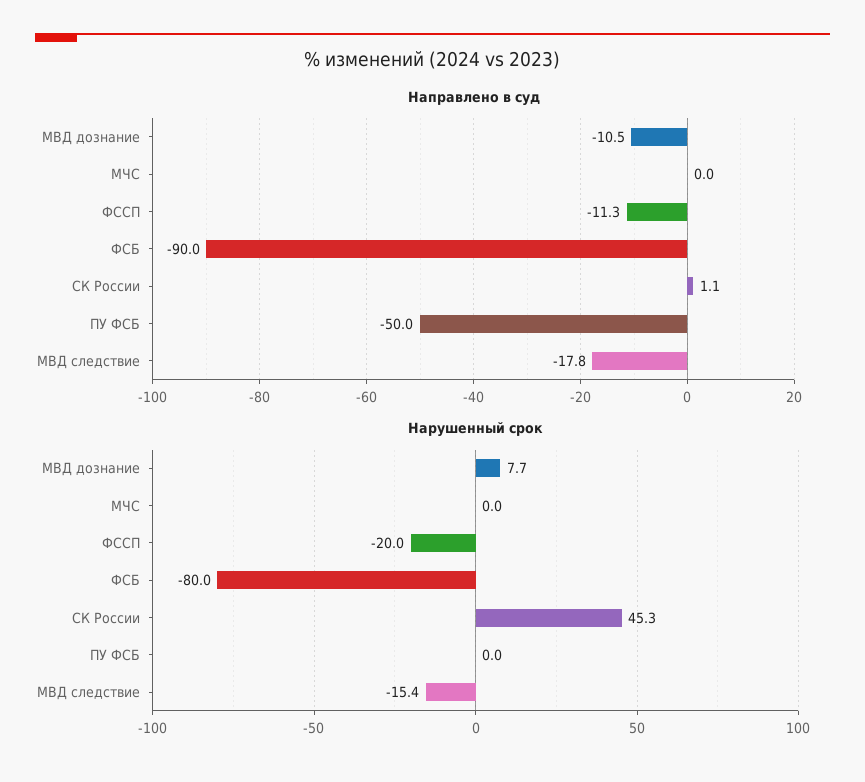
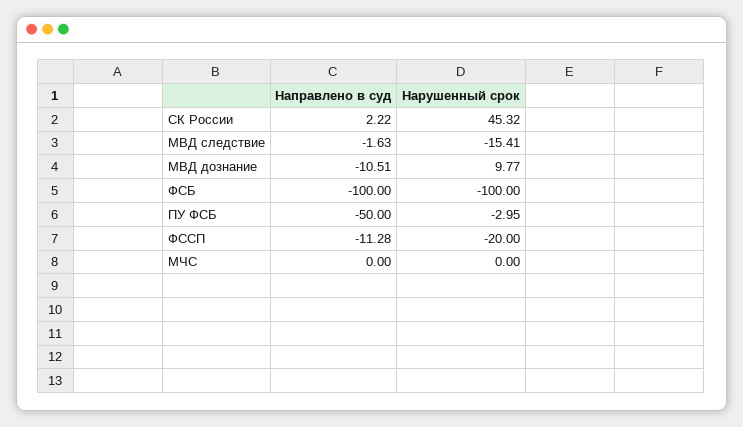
Направлено в суд, ФСБ: -90 -> -100
Направлено в суд, СК России: 1.1 -> 2.22
Направлено в суд, МВД следствие: -17.8 -> -1.63
Нарушенный срок, МВД дознание: 7.7 -> 9.77
Нарушенный срок, ФСБ: -80 -> -100
Нарушенный срок, ПУ ФСБ: 0 -> -2.95

